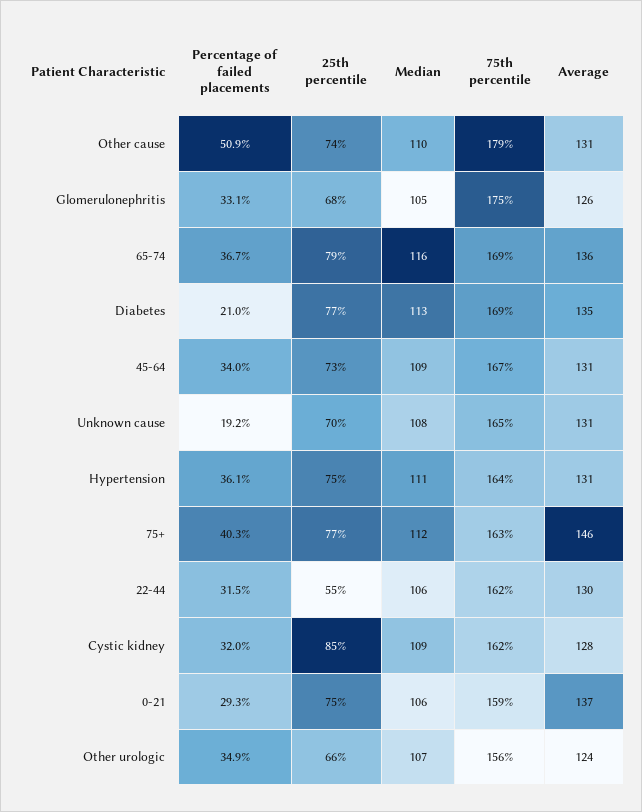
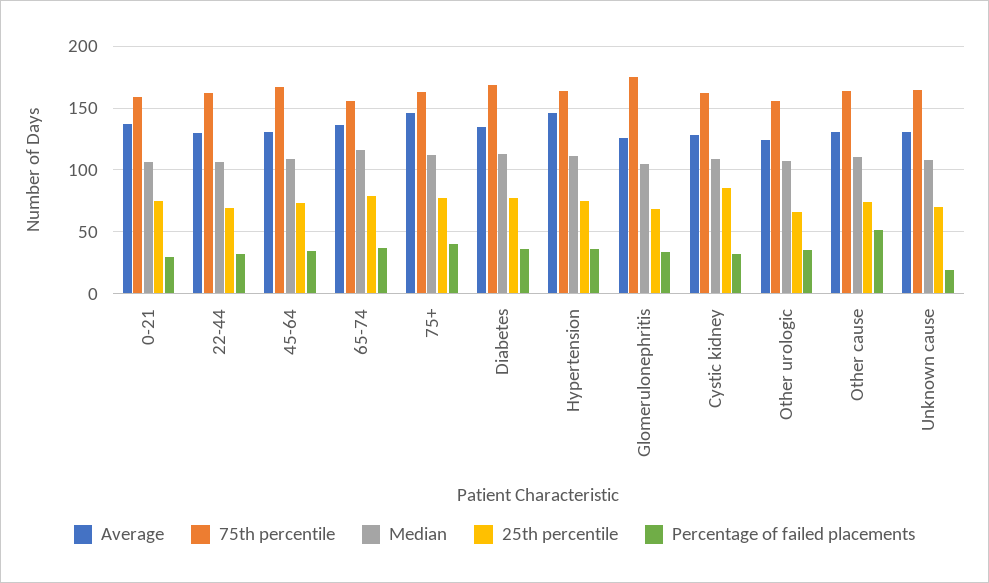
75th percentile, Other cause: 179 -> 165
75th percentile, 65-74: 169 -> 155
Percentage of failed placements, Diabetes: 21 -> 35
Average, Hypertension: 131 -> 145
25th percentile, 22-44: 55 -> 70

